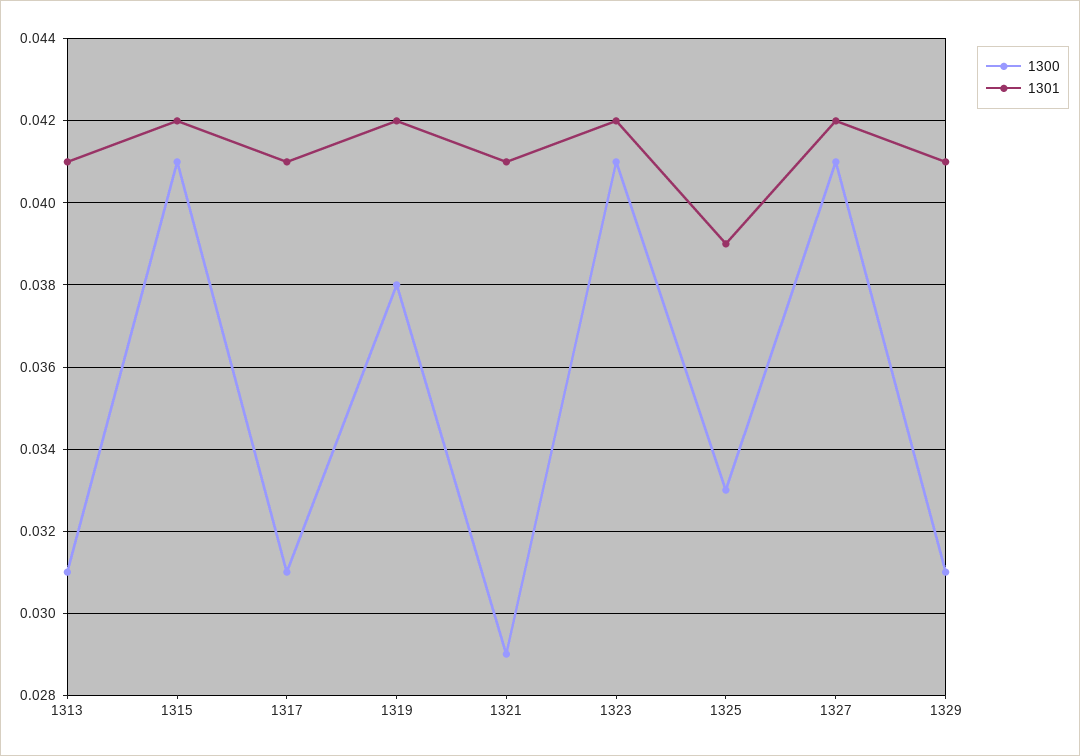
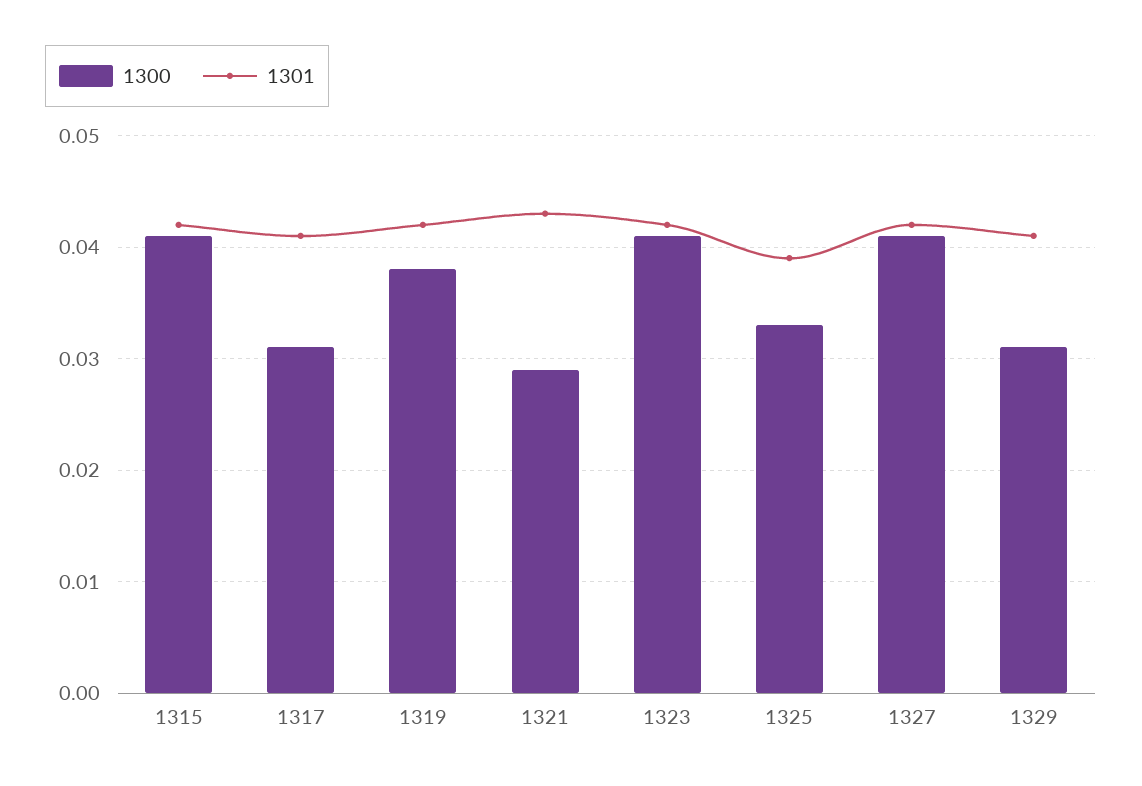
1300, 1313: 0.031 -> none
1301, 1313: 0.041 -> none
1301, 1321: 0.041 -> 0.043

